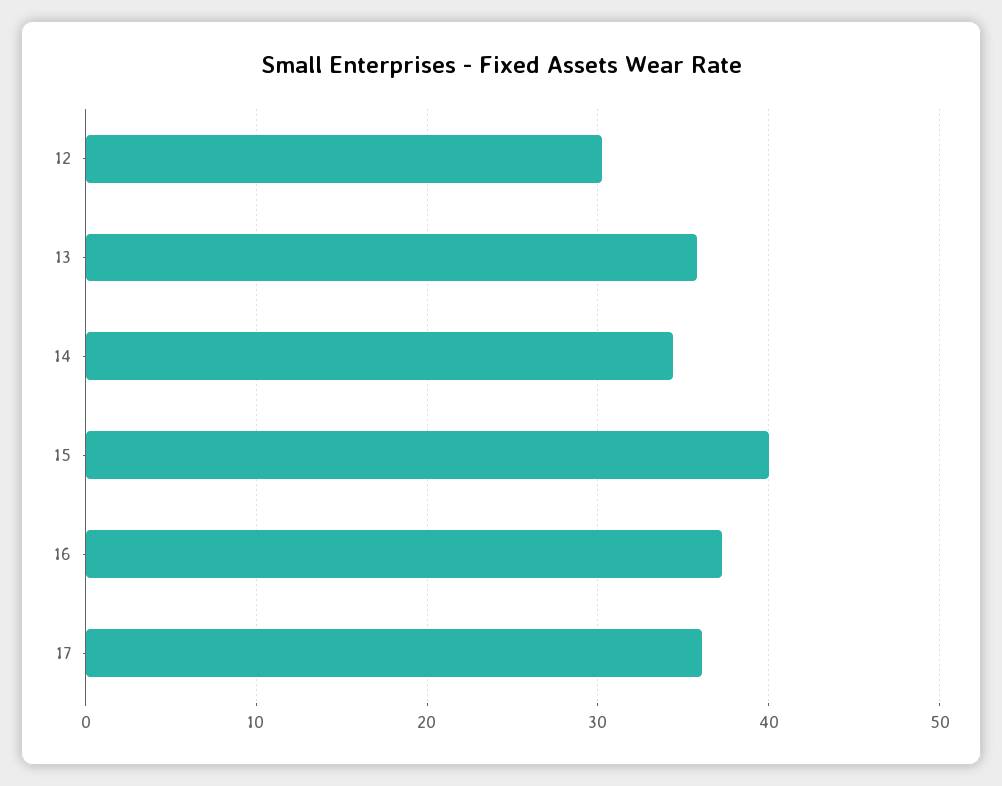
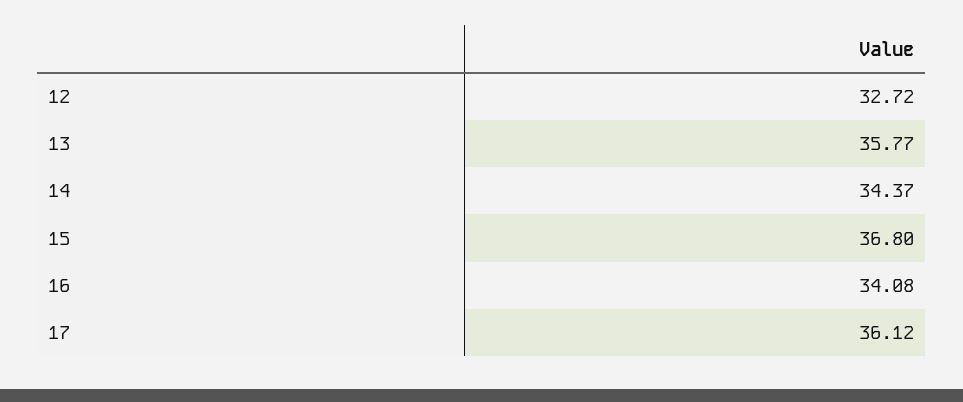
12: 30 -> 32.72
15: 40 -> 36.8
16: 37 -> 34.08

